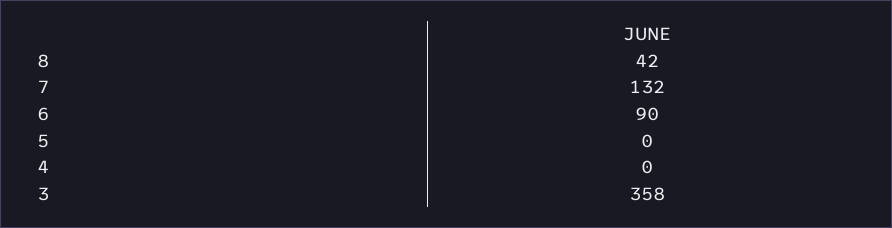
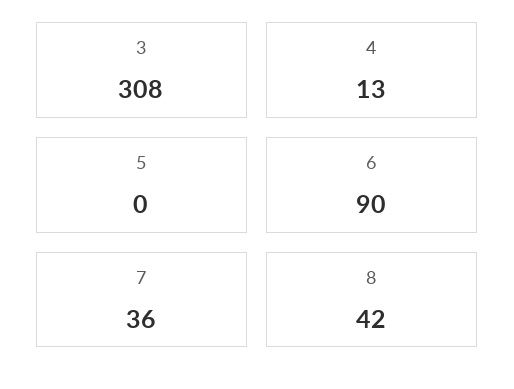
7: 132 -> 36
4: 0 -> 13
3: 358 -> 308

